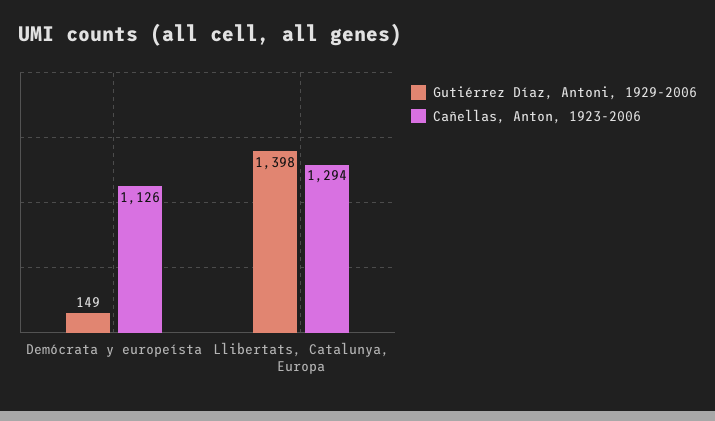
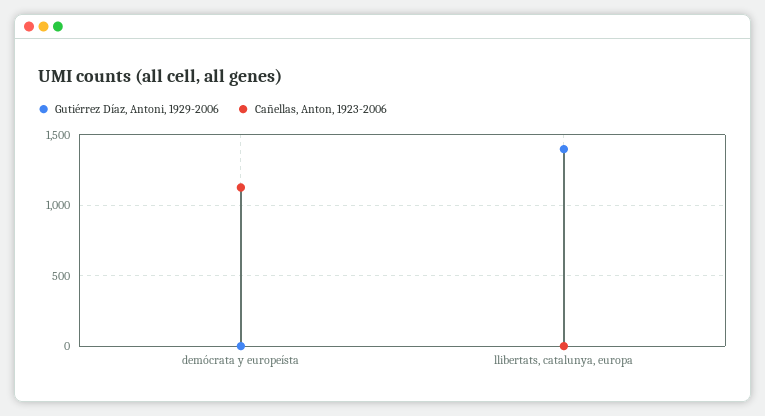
Gutiérrez Díaz, Antoni, 1929-2006, Demócrata y europeísta: 149 -> 0
Cañellas, Anton, 1923-2006, Llibertats, Catalunya, Europa: 1294 -> 0

